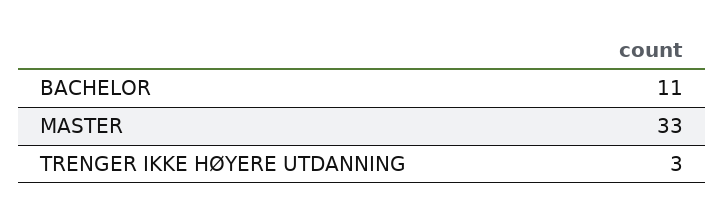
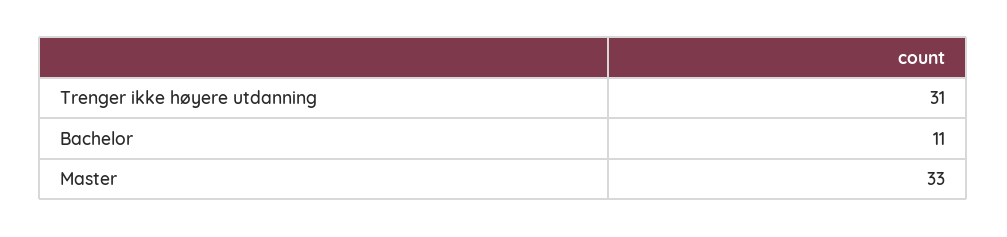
TRENGER IKKE HØYERE UTDANNING: 3 -> 31

